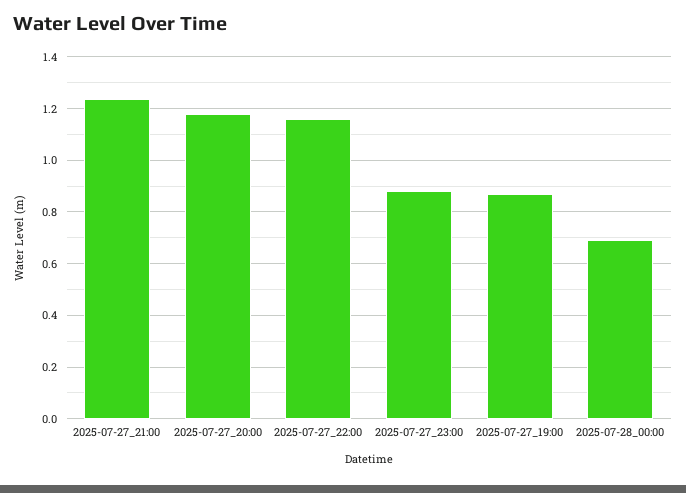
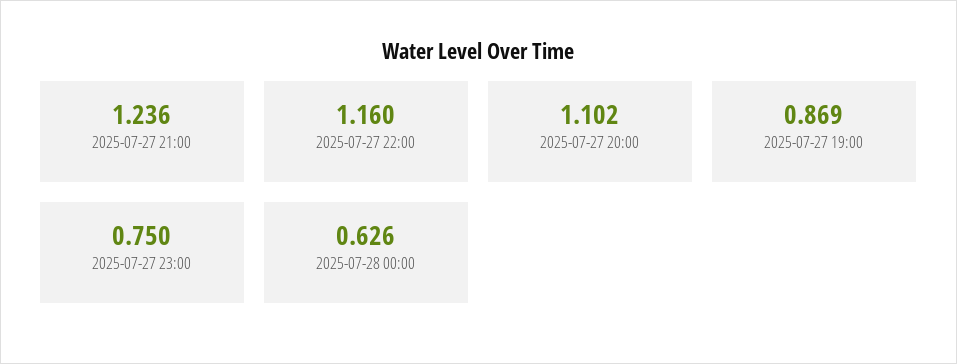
2025-07-27_20:00: 1.175 -> 1.102
2025-07-27_23:00: 0.875 -> 0.75
2025-07-28_00:00: 0.7 -> 0.626

